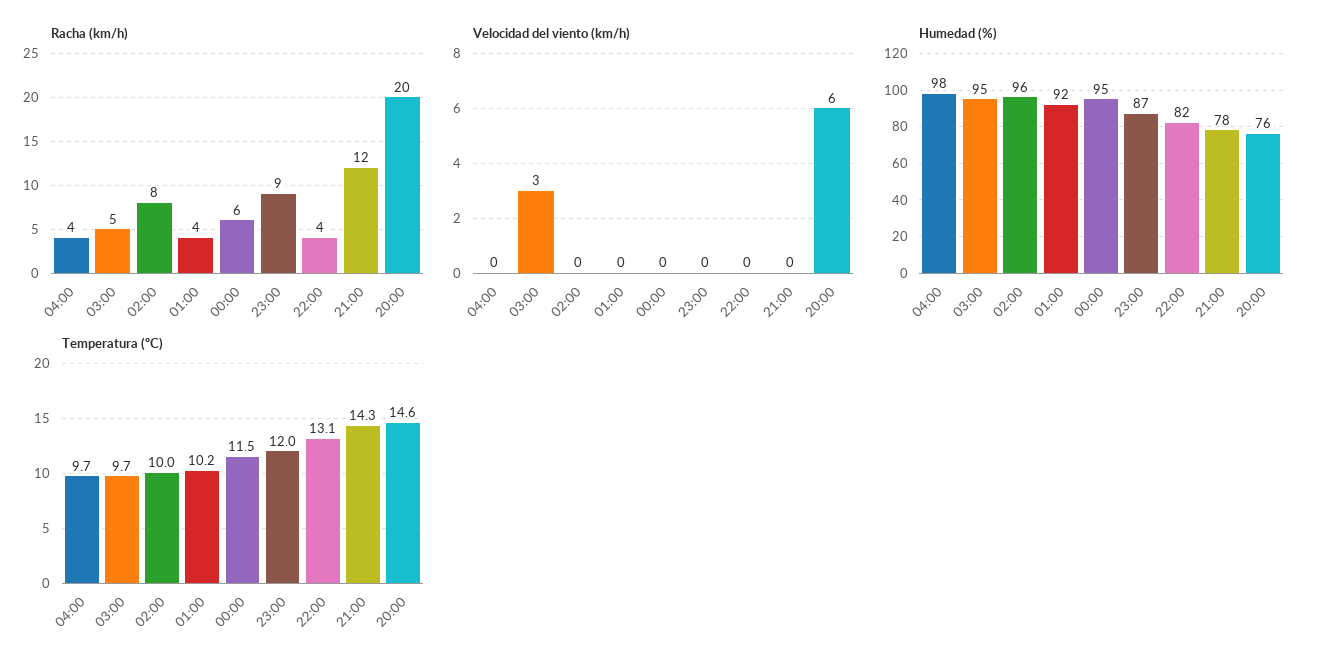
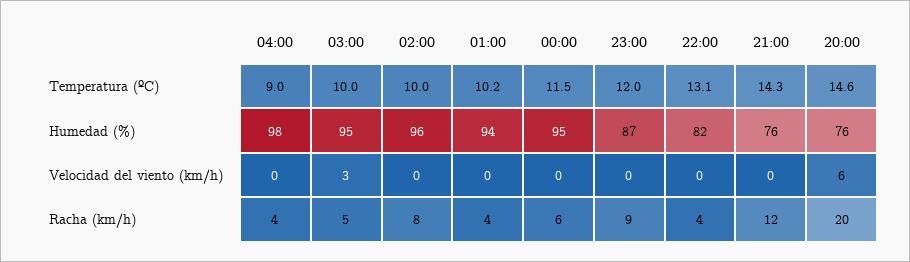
Humedad (%), 01:00: 92 -> 94
Humedad (%), 21:00: 78 -> 76
Temperatura (ºC), 04:00: 9.7 -> 9
Temperatura (ºC), 03:00: 9.7 -> 10

